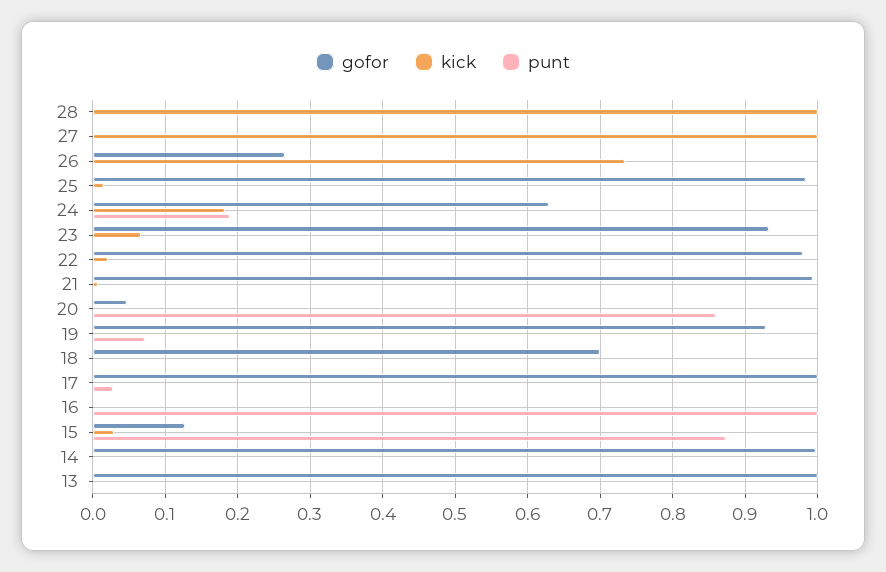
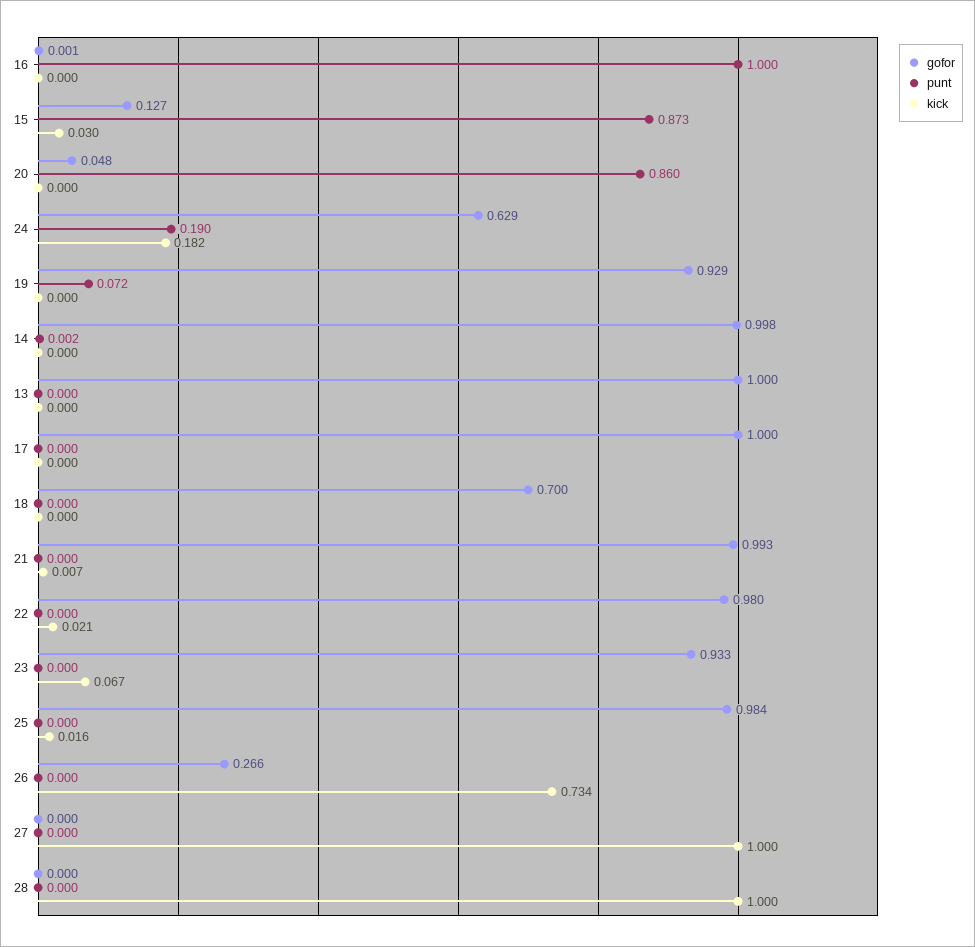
punt, 17: 0.03 -> 0

